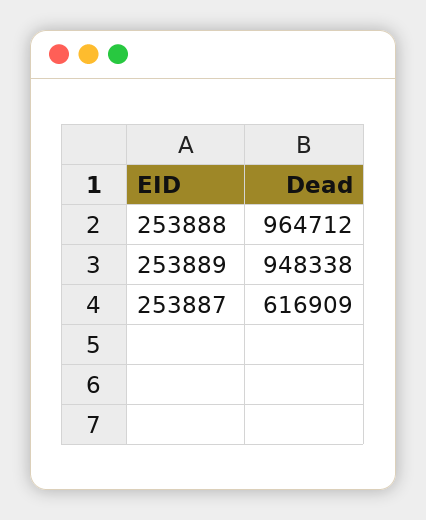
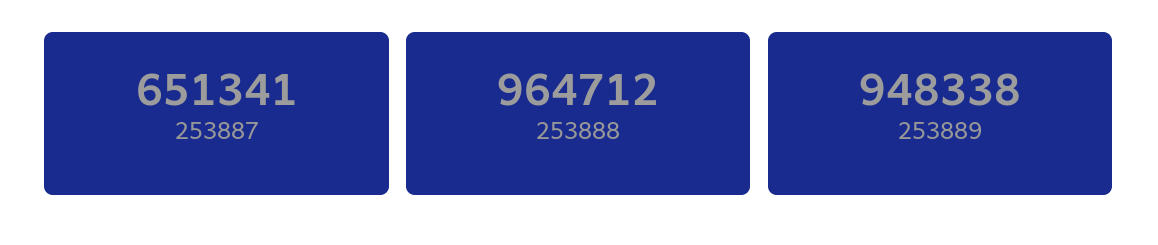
253887: 616909 -> 651341

